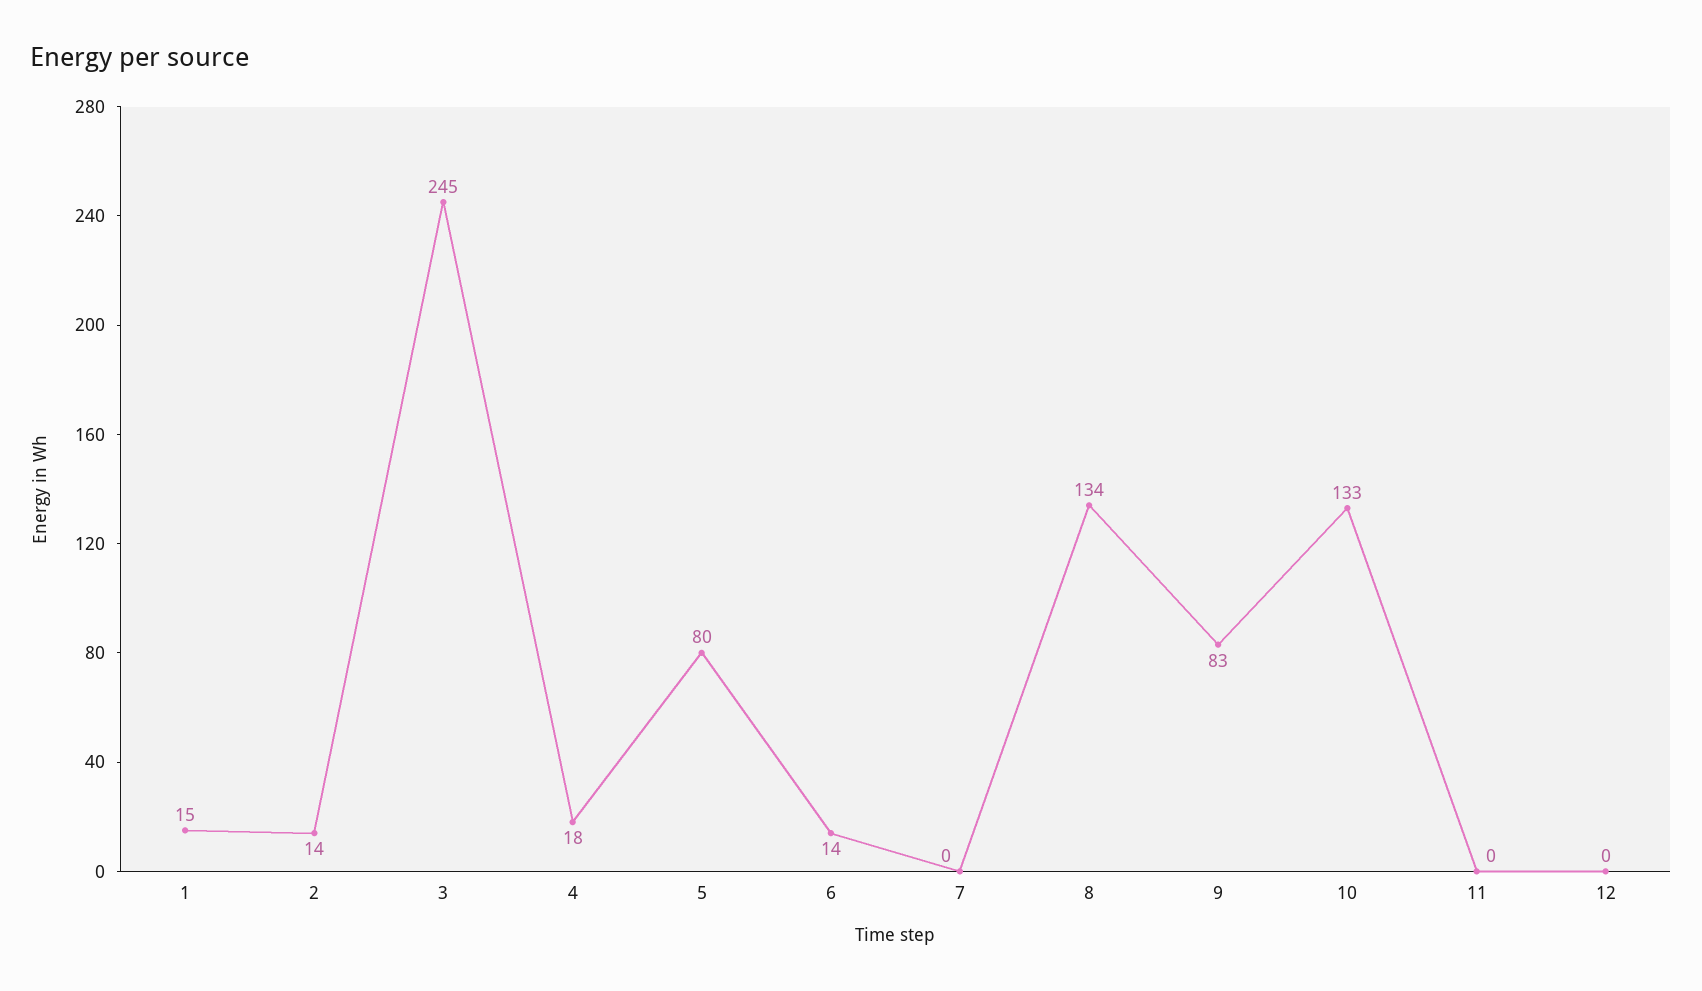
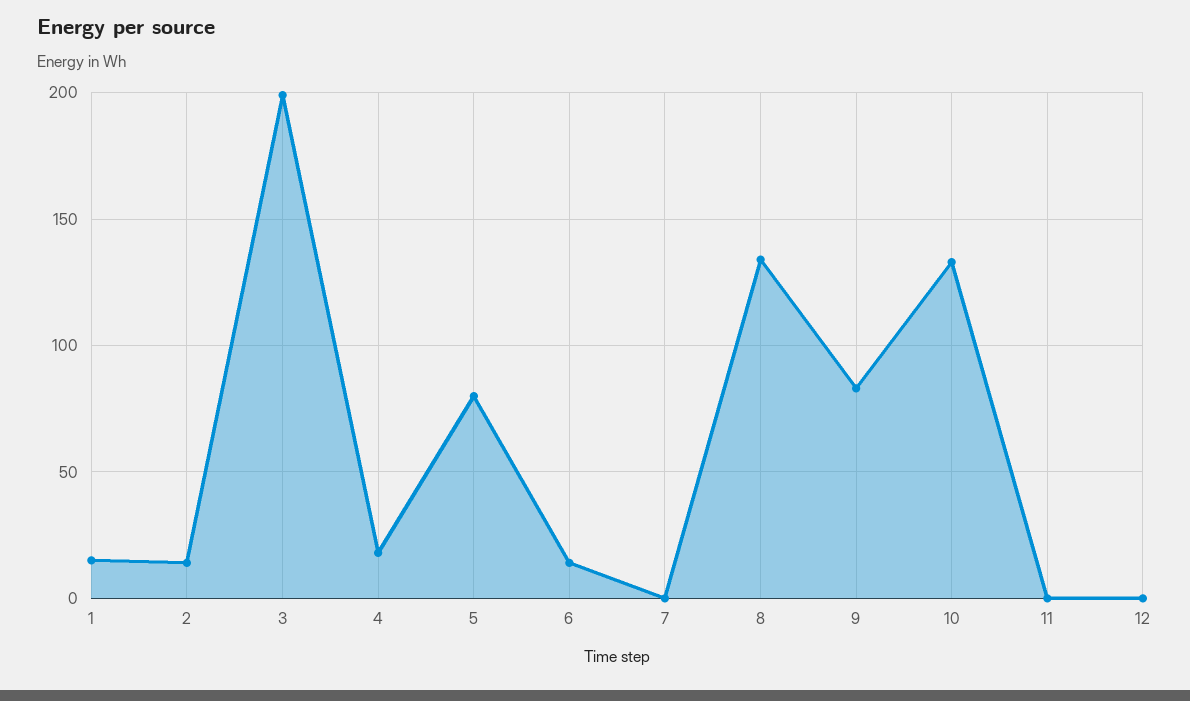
3: 245 -> 200

